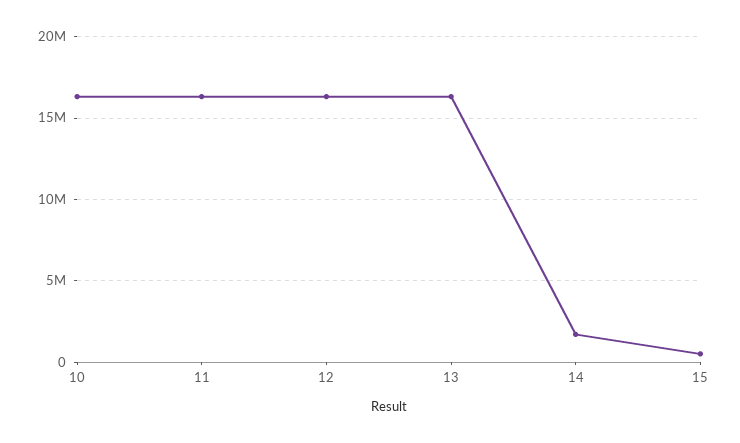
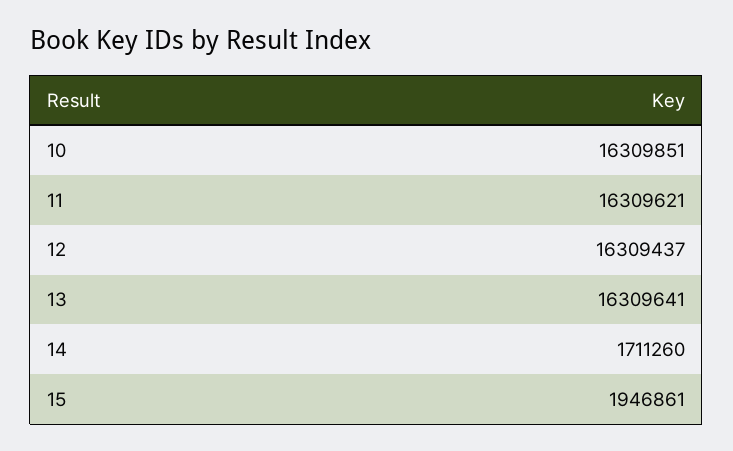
15: 500000 -> 1946861

